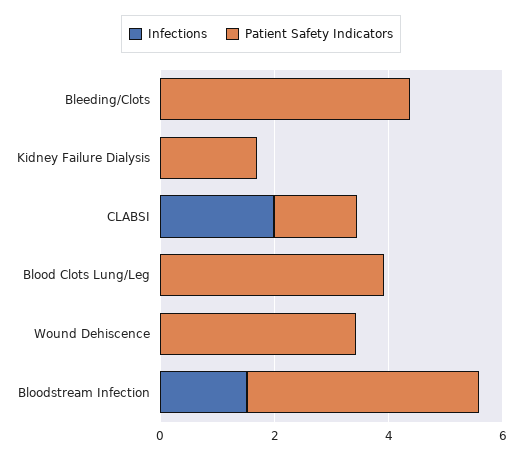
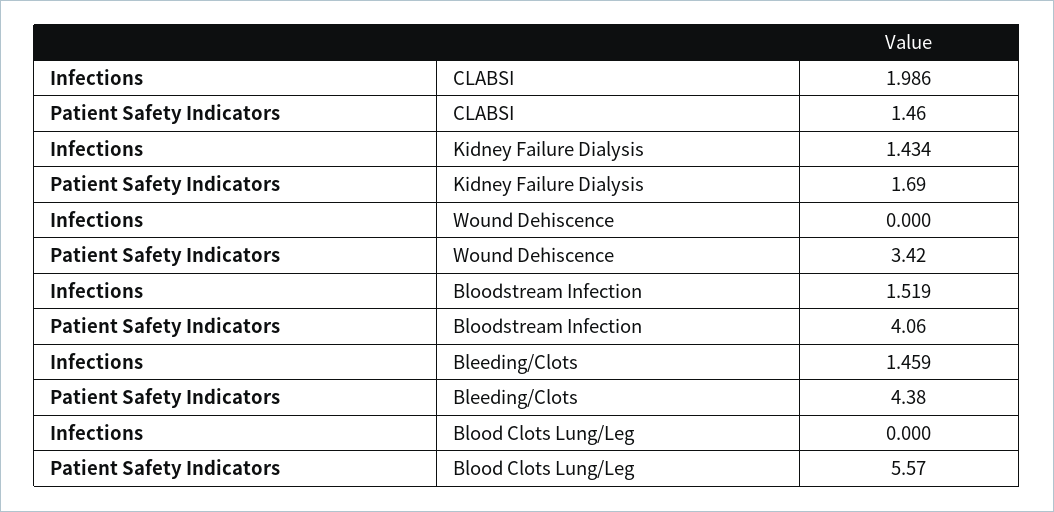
Infections, Bleeding/Clots: 0 -> 1.459
Infections, Kidney Failure Dialysis: 0 -> 1.434
Patient Safety Indicators, Blood Clots Lung/Leg: 4 -> 5.57

